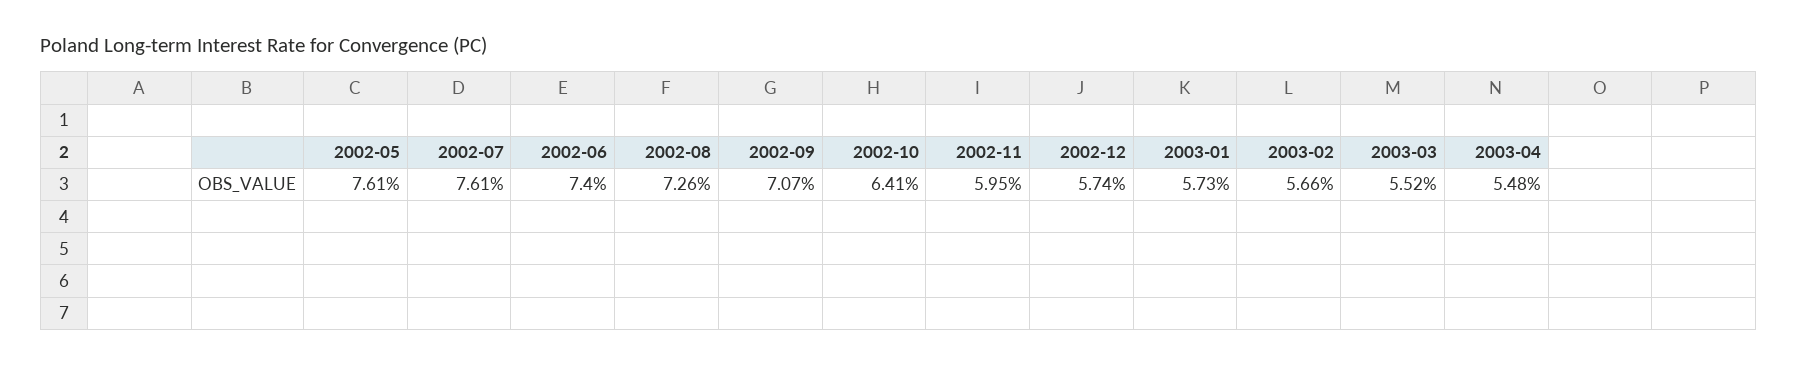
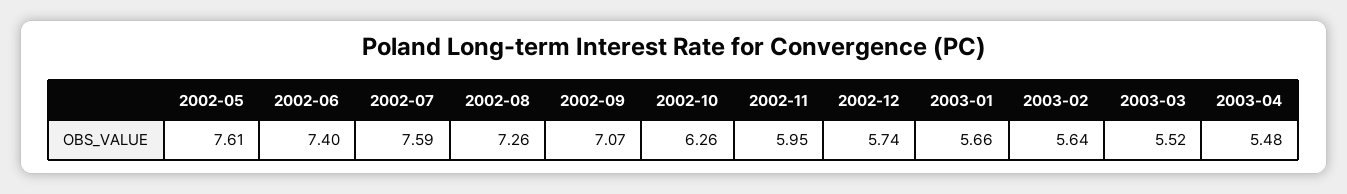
2002-07: 7.61 -> 7.59
2002-10: 6.41 -> 6.26
2003-01: 5.73 -> 5.66
2003-02: 5.66 -> 5.64

